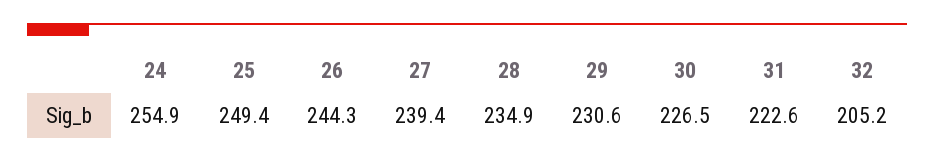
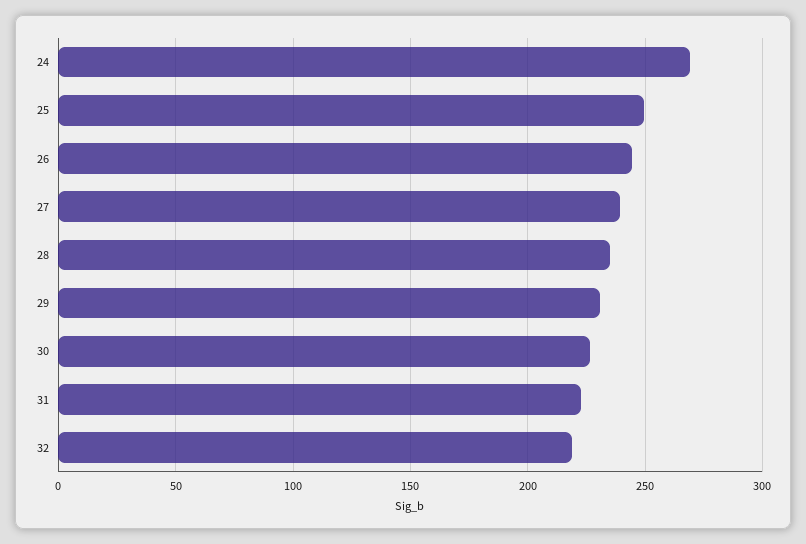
24: 254.9 -> 270
32: 205.2 -> 220

